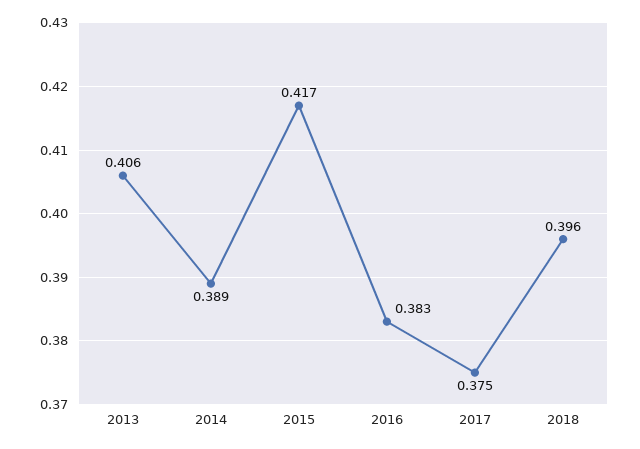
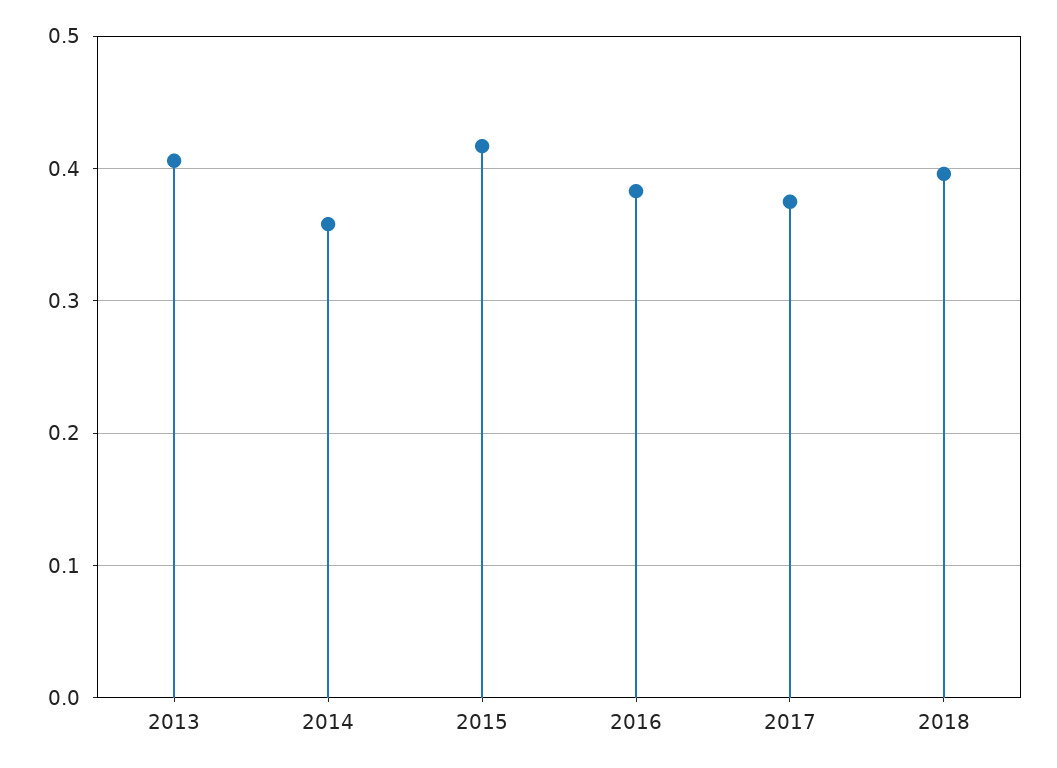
2014: 0.389 -> 0.36

